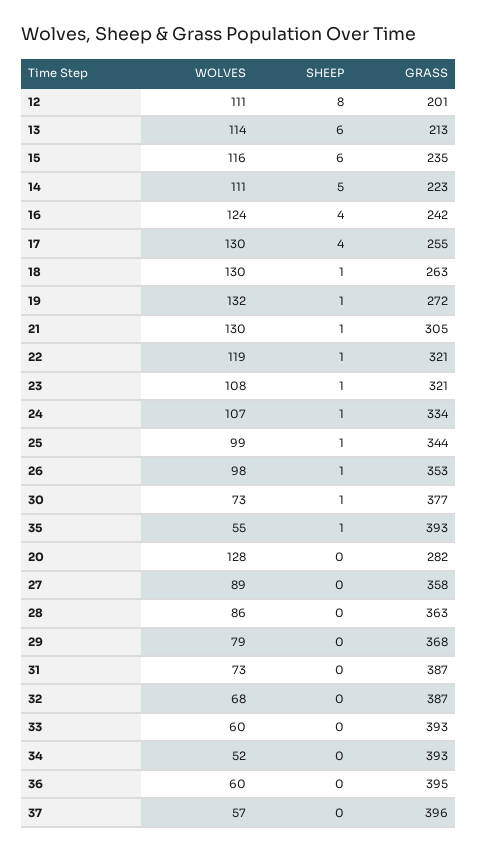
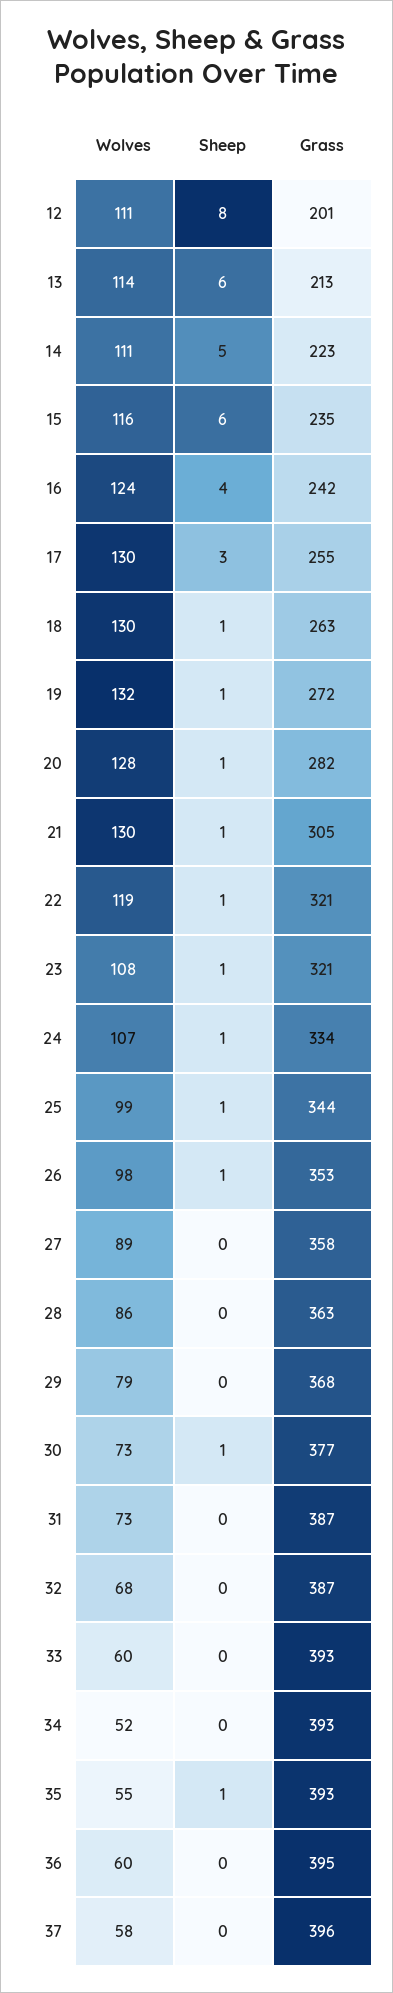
SHEEP, 17: 4 -> 3
SHEEP, 20: 0 -> 1
WOLVES, 37: 57 -> 58

